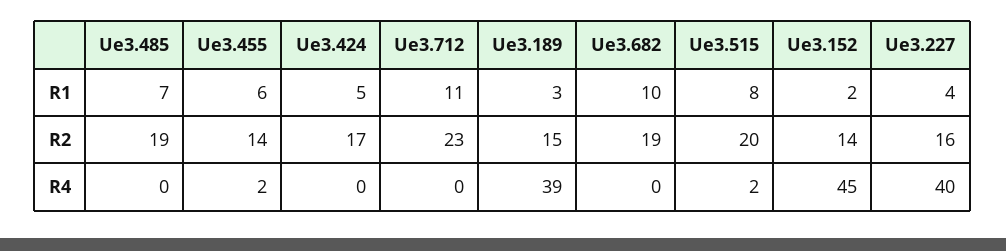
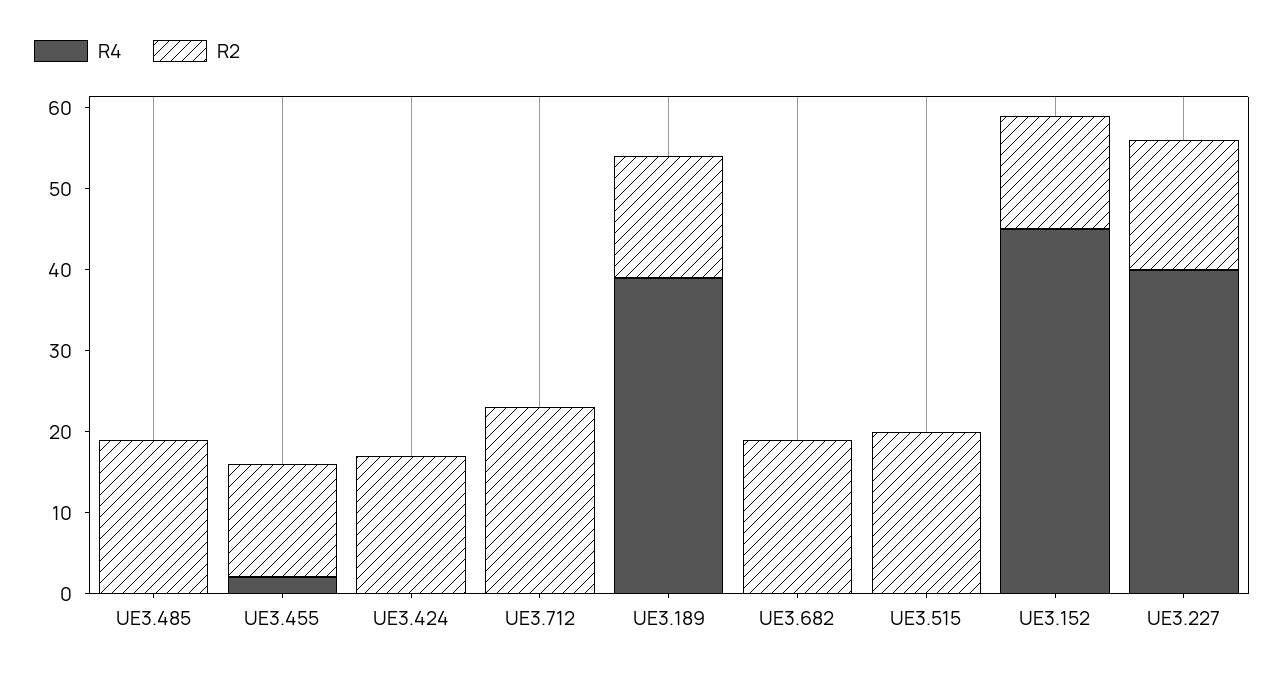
R1, Ue3.485: 7 -> none
R1, Ue3.455: 6 -> none
R1, Ue3.424: 5 -> none
R1, Ue3.712: 11 -> none
R1, Ue3.189: 3 -> none
R1, Ue3.682: 10 -> none
R1, Ue3.515: 8 -> none
R1, Ue3.152: 2 -> none
R1, Ue3.227: 4 -> none
R4, Ue3.515: 2 -> 0

